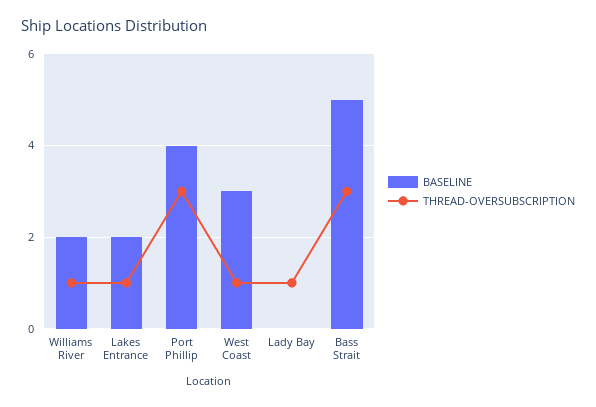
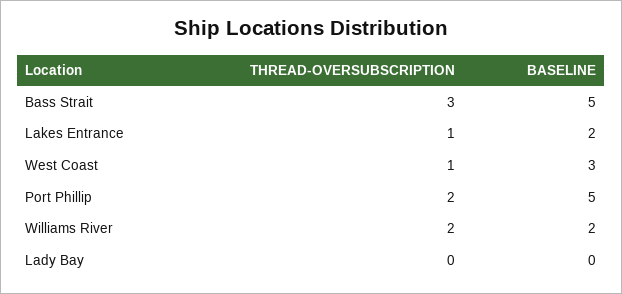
THREAD-OVERSUBSCRIPTION, Williams River: 1 -> 2
BASELINE, Port Phillip: 4 -> 5
THREAD-OVERSUBSCRIPTION, Port Phillip: 3 -> 2
THREAD-OVERSUBSCRIPTION, Lady Bay: 1 -> 0

